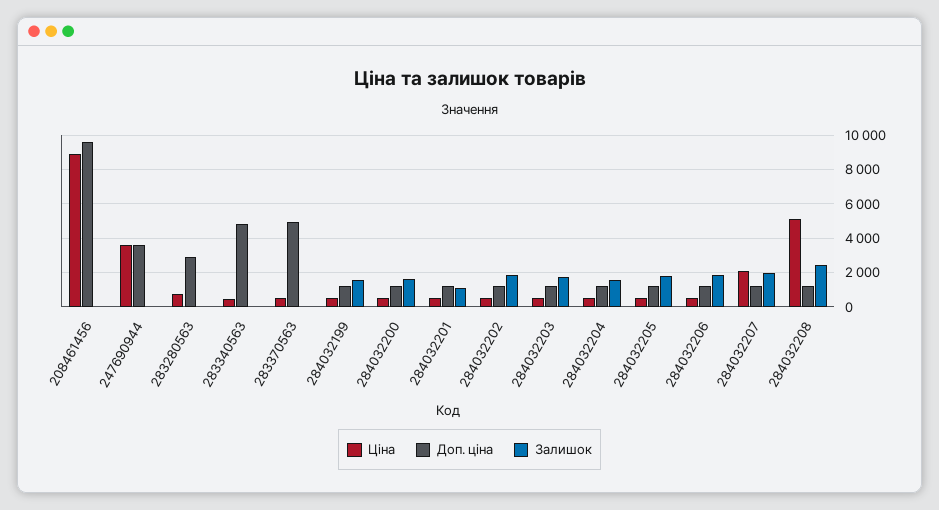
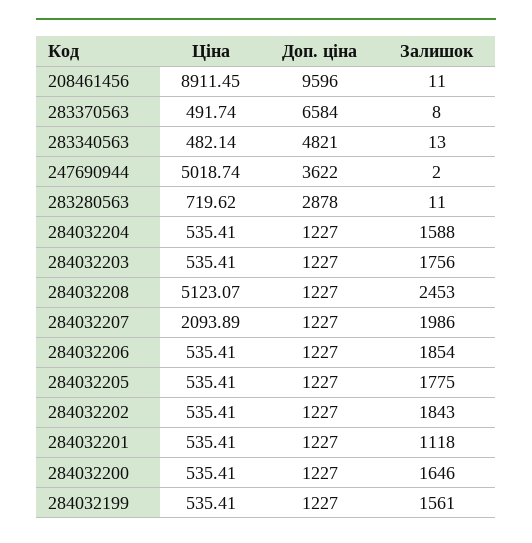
Ціна, 247690944: 3500 -> 5018.74
Доп. ціна, 283370563: 5000 -> 6584

